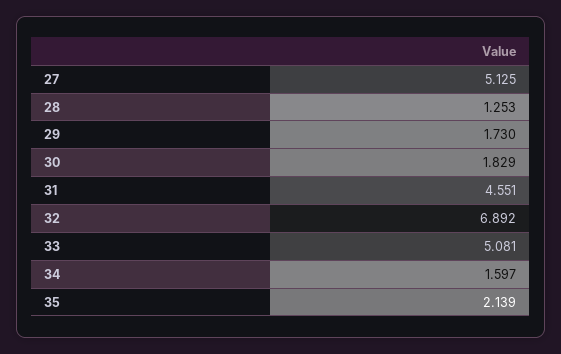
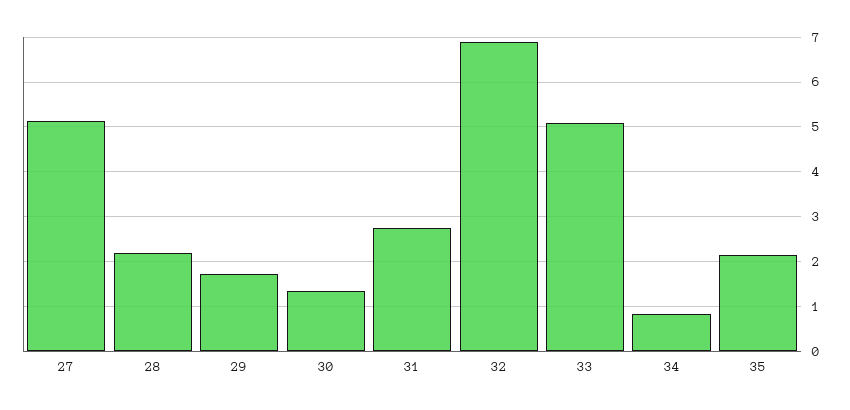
28: 1.253 -> 2.2
30: 1.829 -> 1.4
31: 4.551 -> 2.8
34: 1.597 -> 0.8

